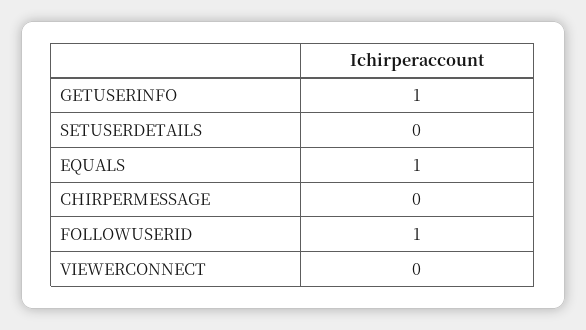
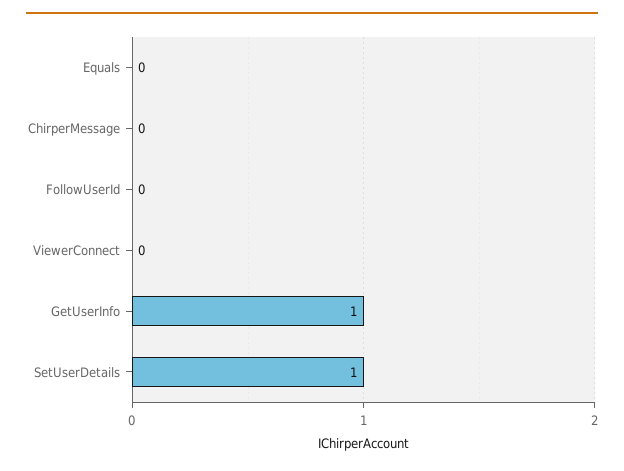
SETUSERDETAILS: 0 -> 1
EQUALS: 1 -> 0
FOLLOWUSERID: 1 -> 0

